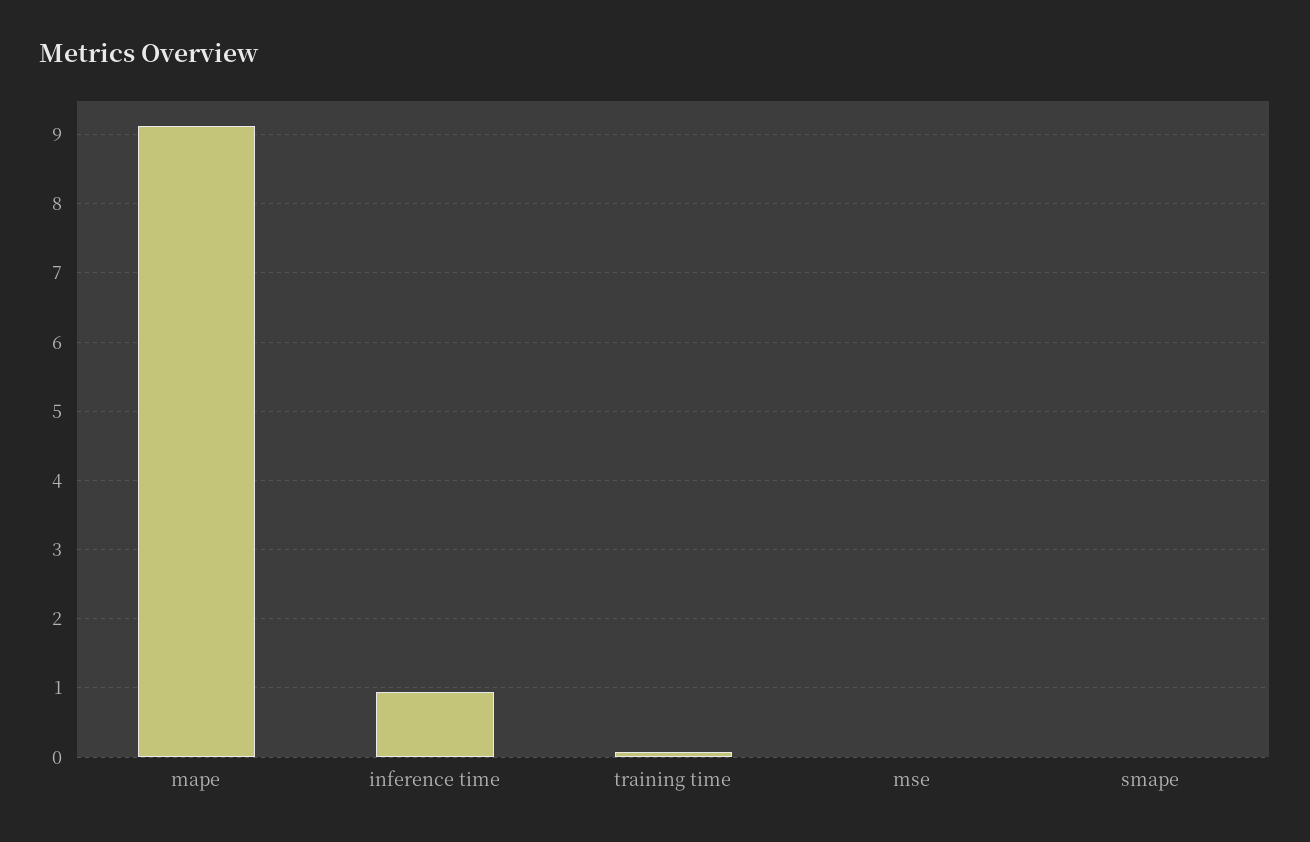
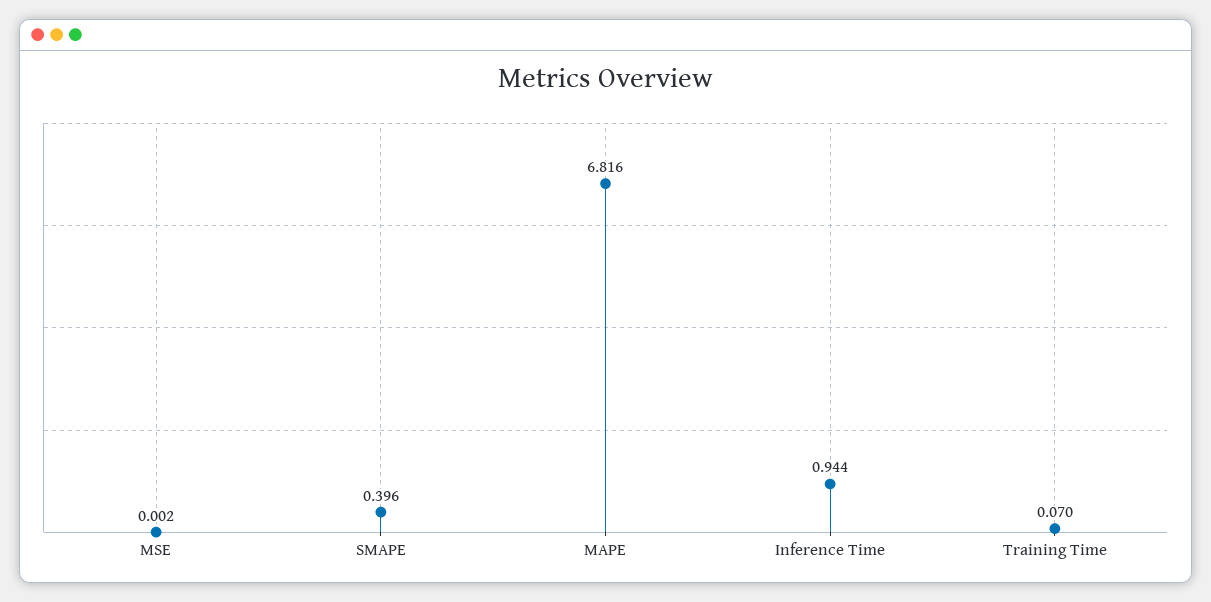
mape: 9.1 -> 6.816
smape: 0 -> 0.396

